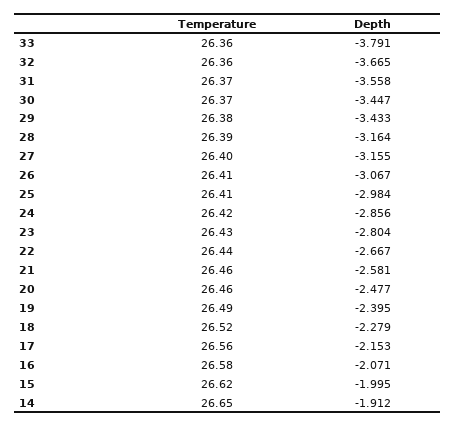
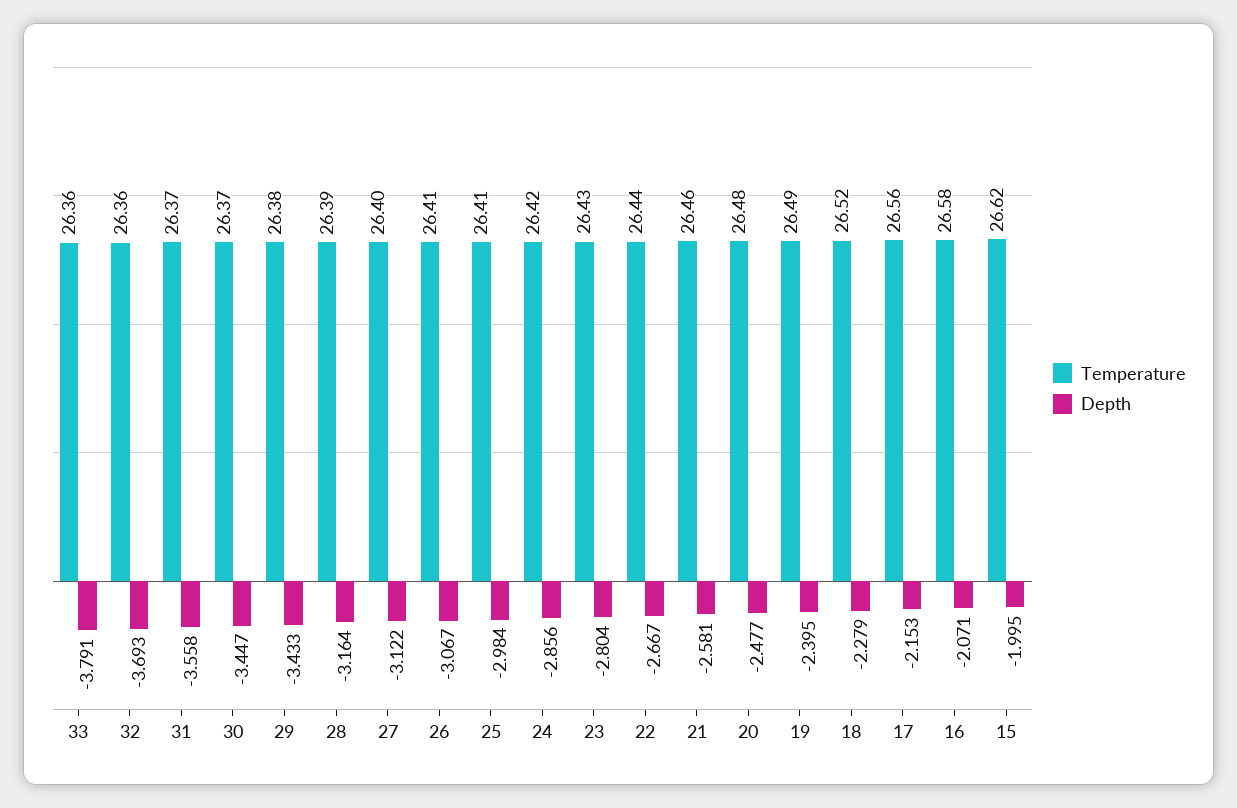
Depth, 32: -3.665 -> -3.693
Depth, 27: -3.155 -> -3.122
Temperature, 20: 26.46 -> 26.48
Temperature, 14: 26.65 -> none
Depth, 14: -1.912 -> none

